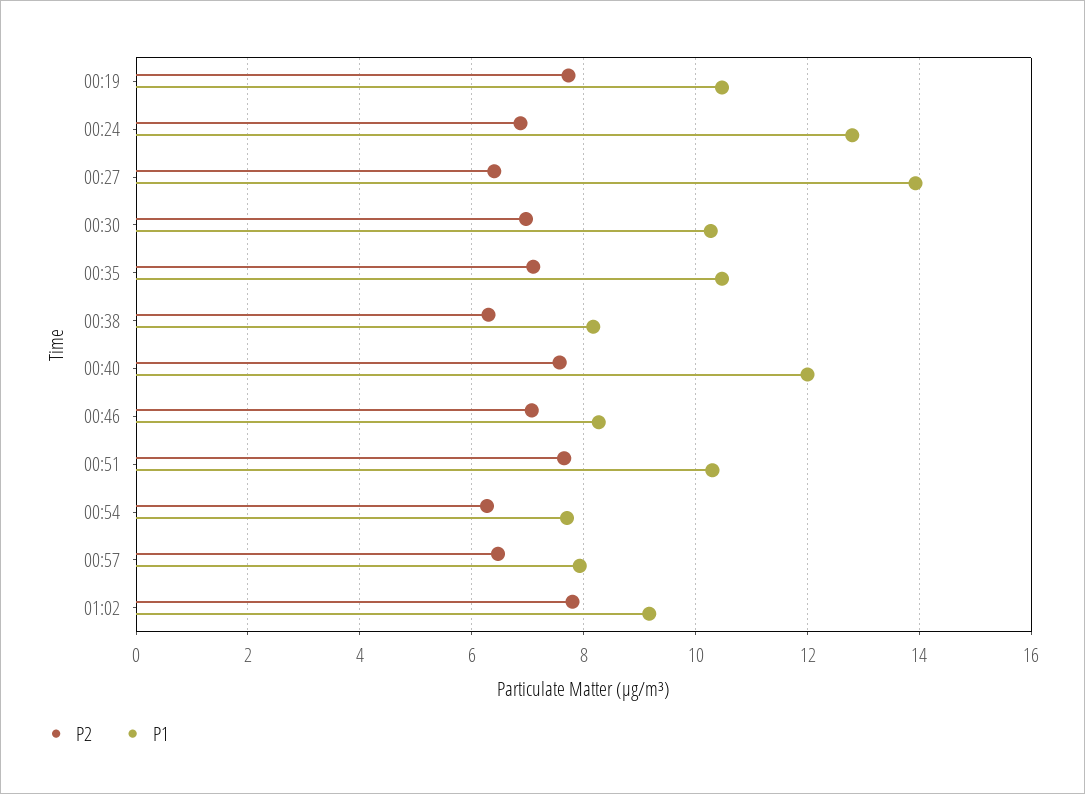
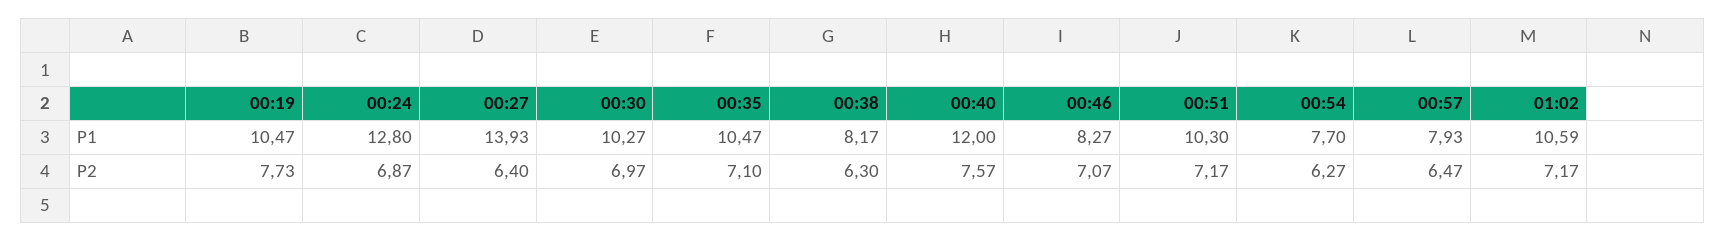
P2, 00:51: 7.6 -> 7.17
P2, 01:02: 7.8 -> 7.17
P1, 01:02: 9.2 -> 10.59

